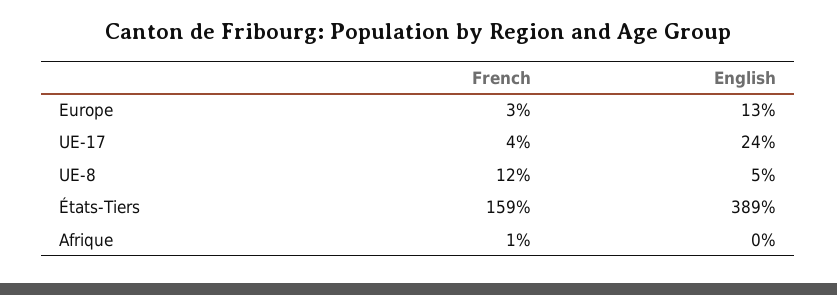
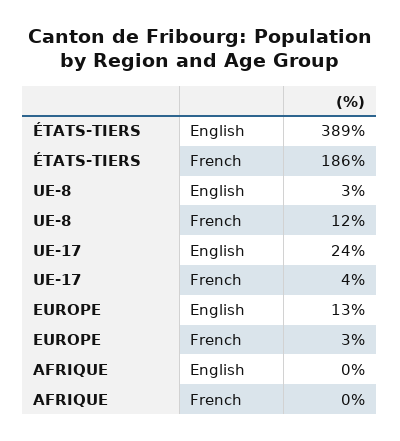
English, UE-8: 5 -> 3
French, États-Tiers: 159 -> 186
French, Afrique: 1 -> 0

